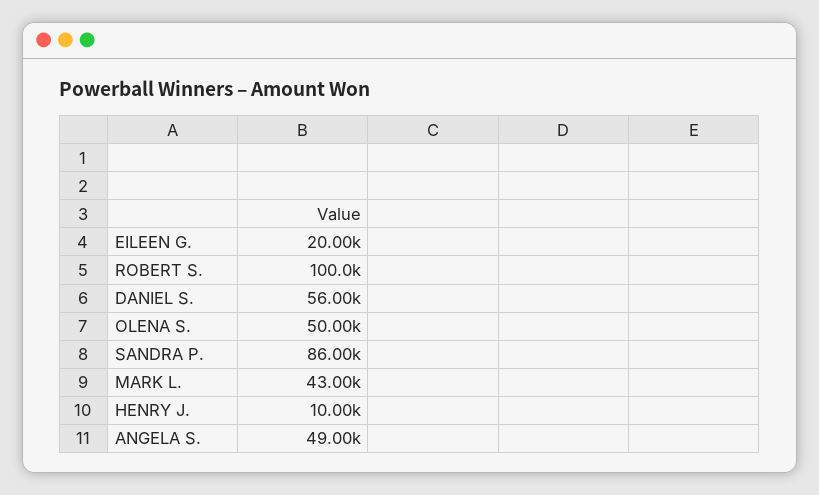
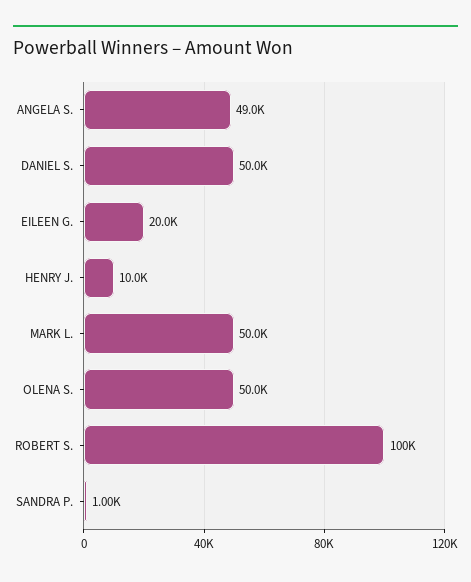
DANIEL S.: 56000 -> 50000
SANDRA P.: 86000 -> 1000
MARK L.: 43000 -> 50000

